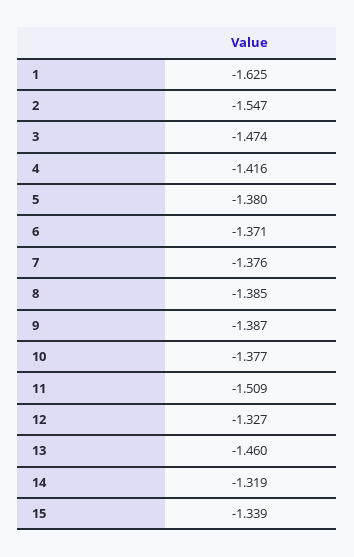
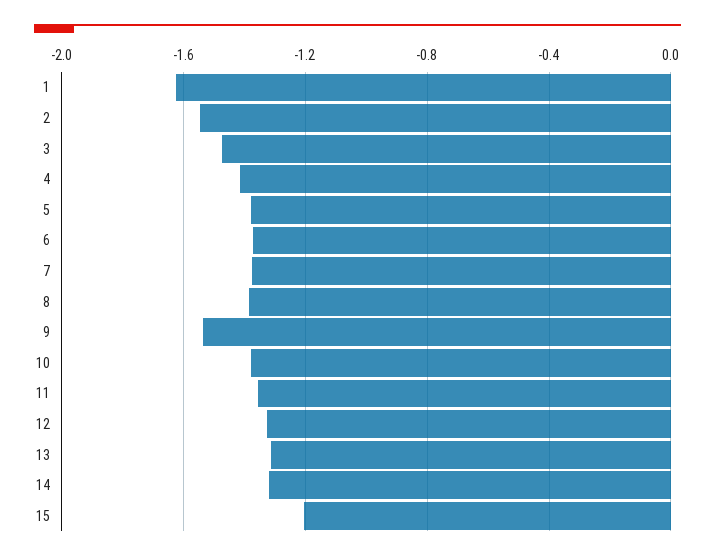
9: -1.387 -> -1.55
11: -1.509 -> -1.35
13: -1.46 -> -1.3
15: -1.339 -> -1.2

